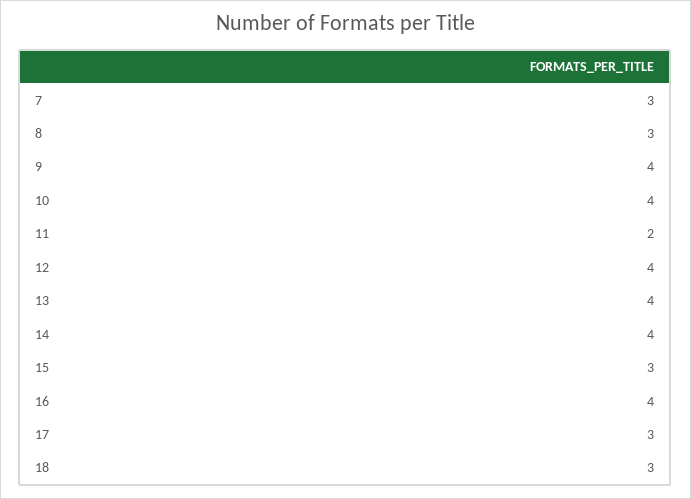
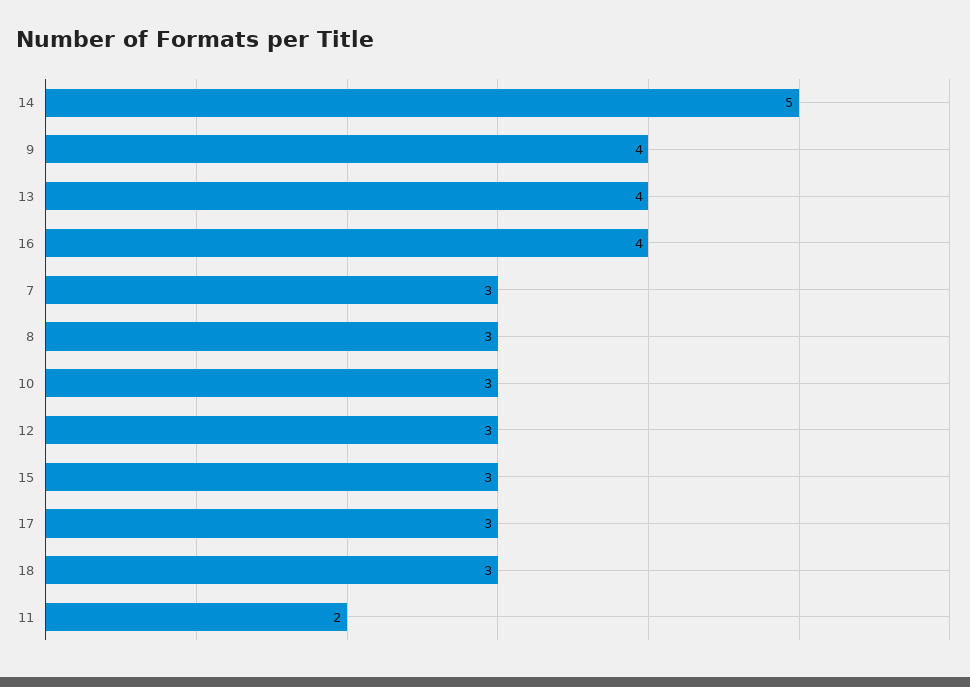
10: 4 -> 3
12: 4 -> 3
14: 4 -> 5

